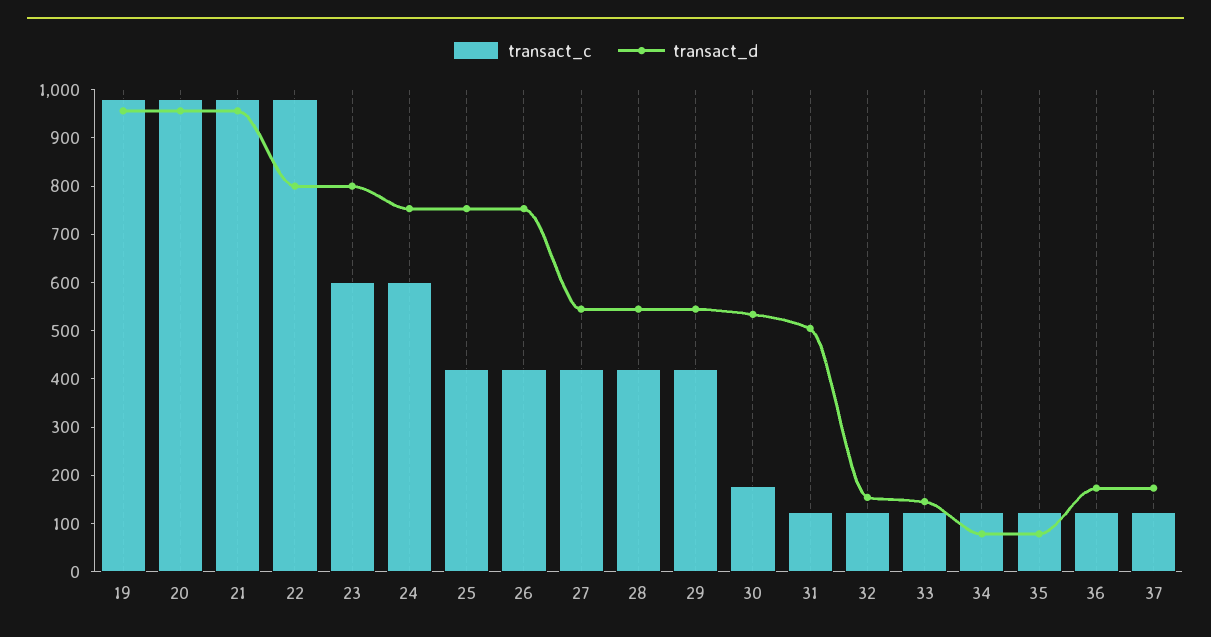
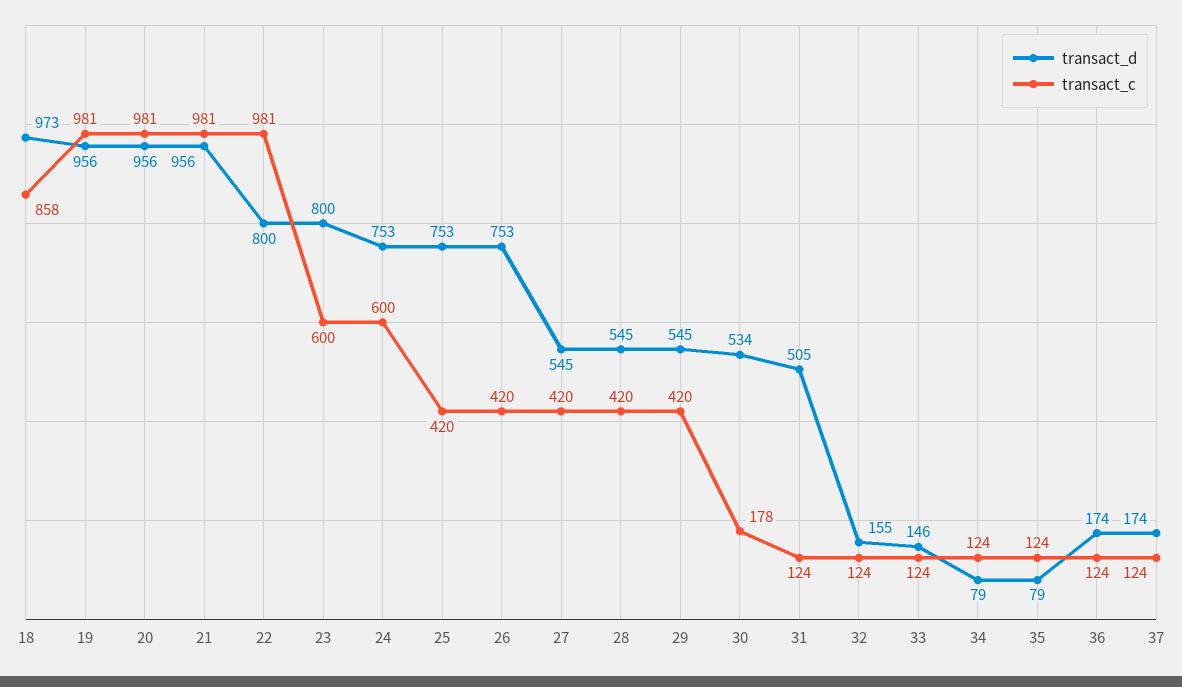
transact_d, 18: none -> 973
transact_c, 18: none -> 858

